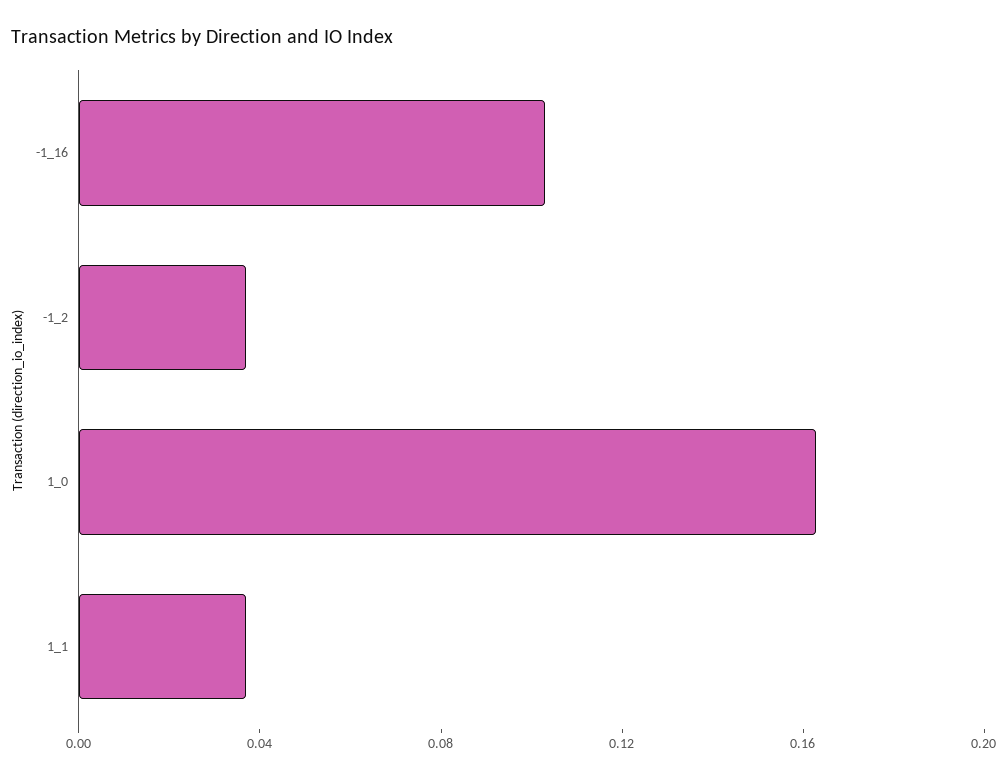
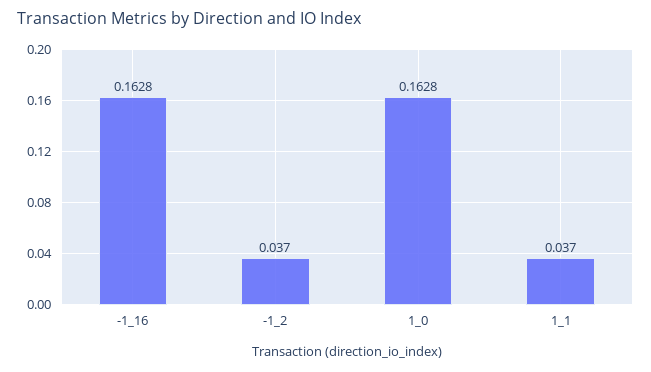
-1_16: 0.1 -> 0.1628

